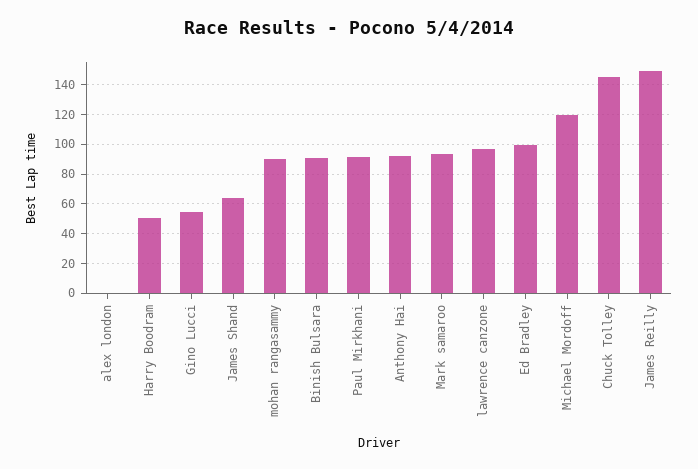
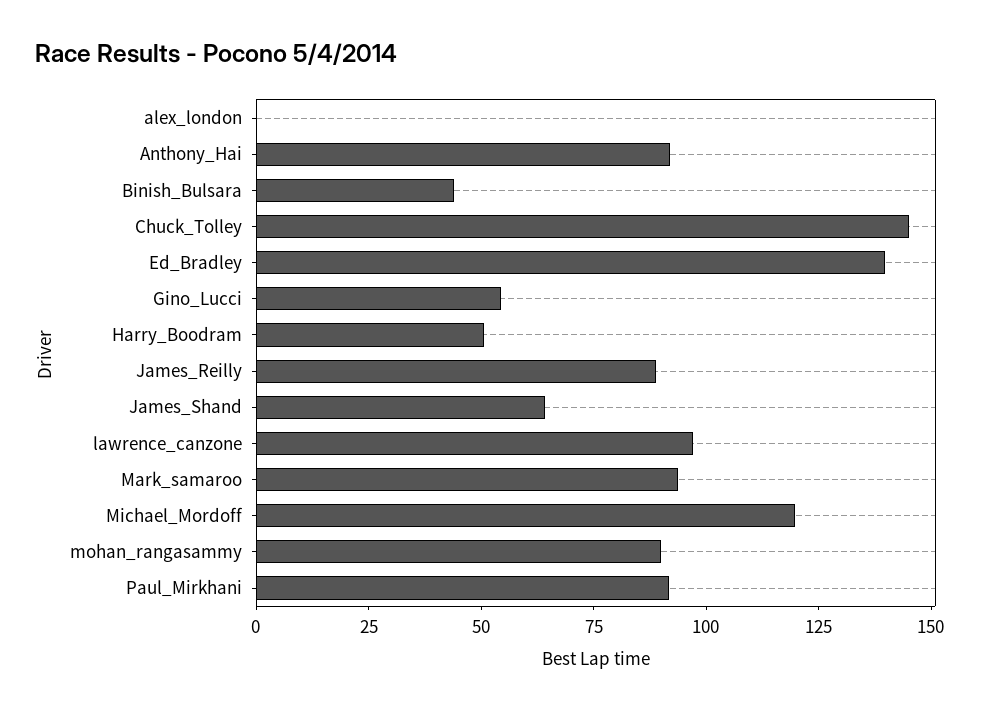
Binish Bulsara: 90 -> 45
Ed Bradley: 100 -> 140
James Reilly: 150 -> 90

